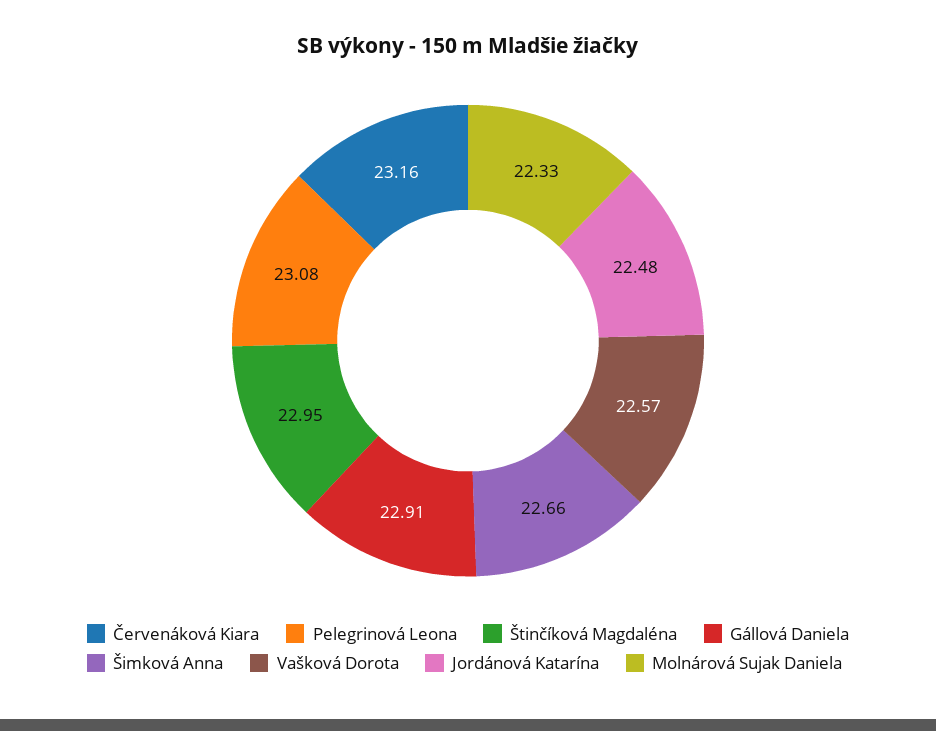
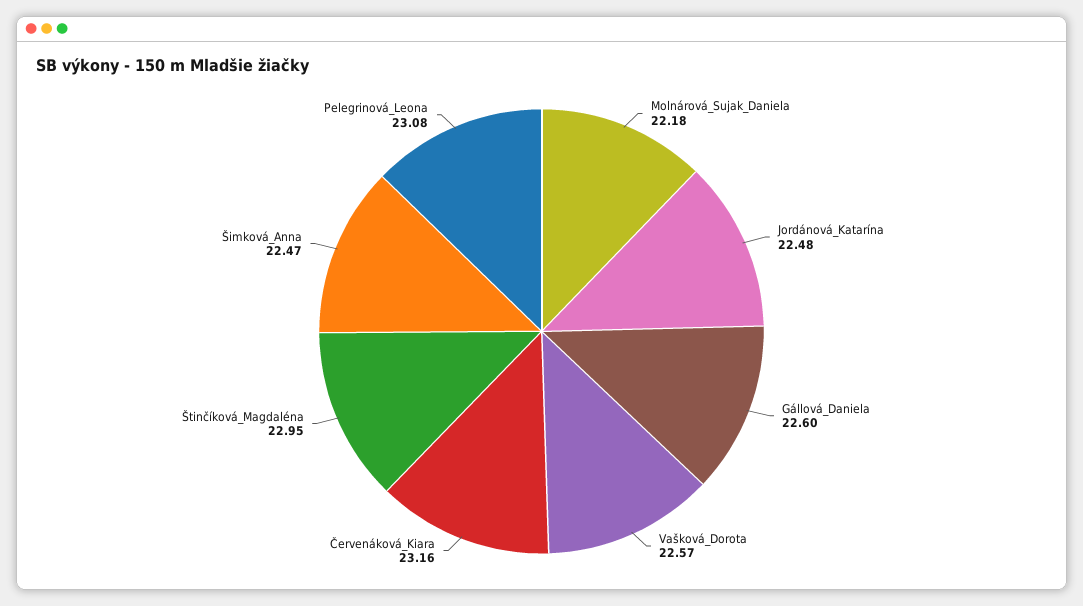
Gállová Daniela: 22.91 -> 22.6
Šimková Anna: 22.66 -> 22.47
Molnárová Sujak Daniela: 22.33 -> 22.18

